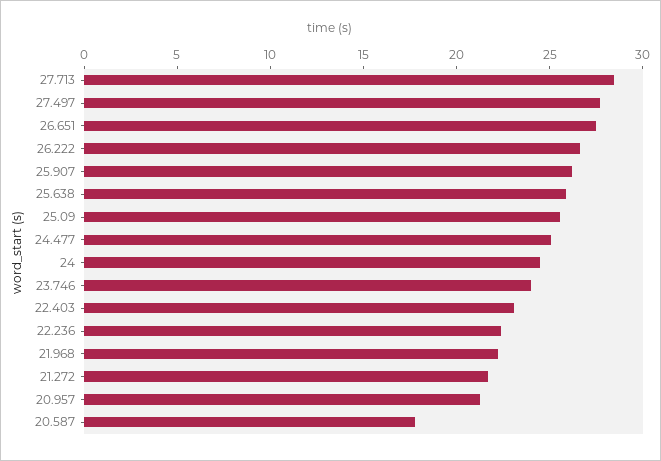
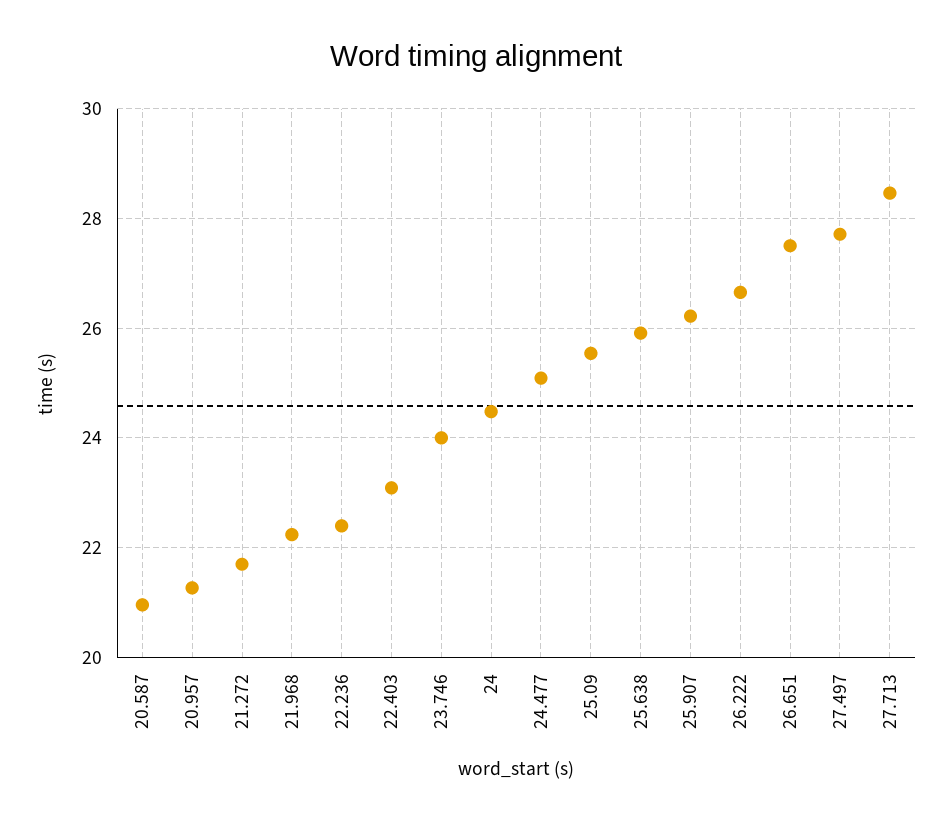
20.587: 18 -> 21

